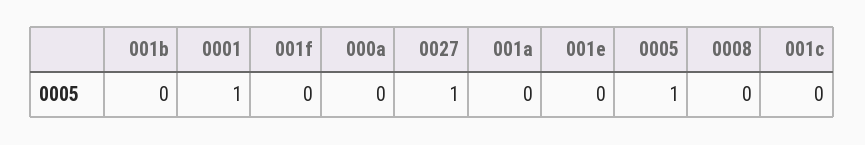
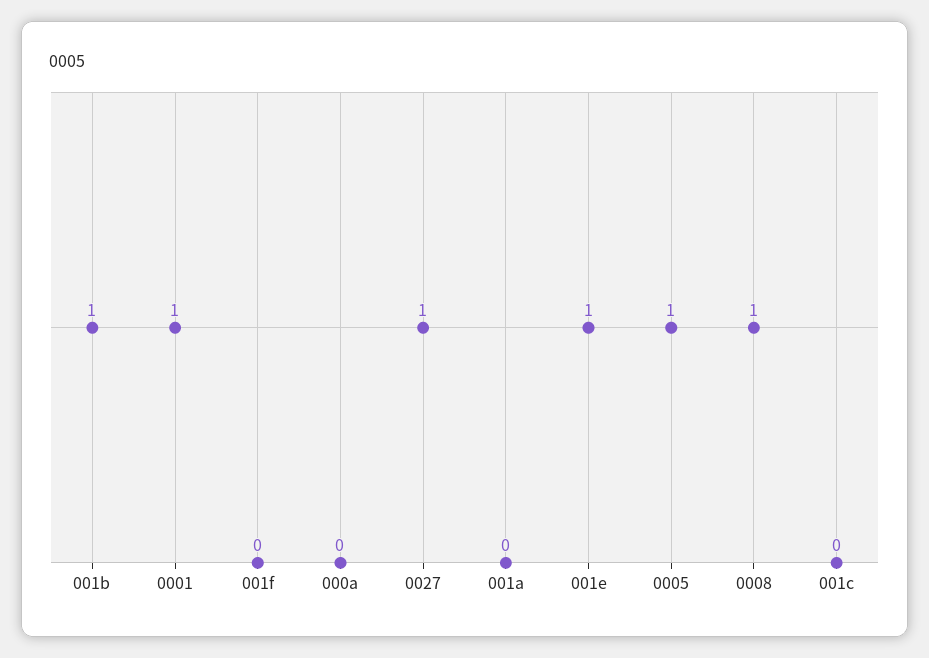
001b: 0 -> 1
001e: 0 -> 1
0008: 0 -> 1

